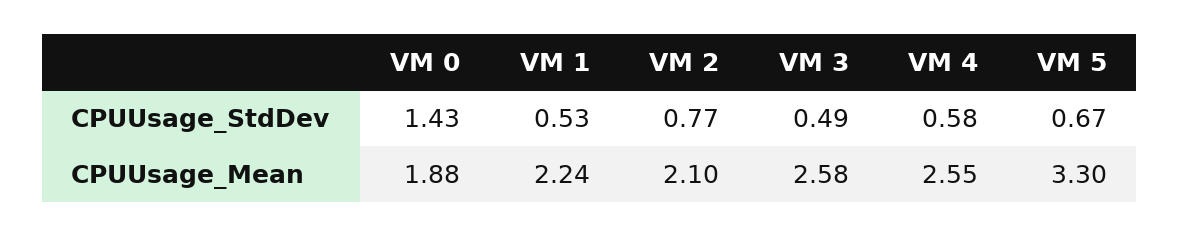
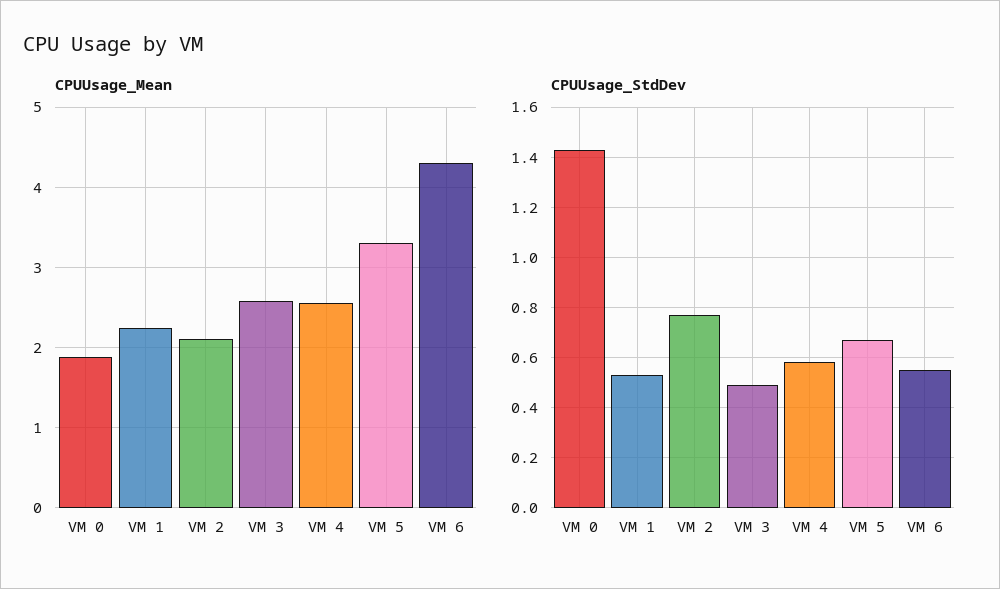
CPUUsage_Mean, VM 6: none -> 4.3
CPUUsage_StdDev, VM 6: none -> 0.55

